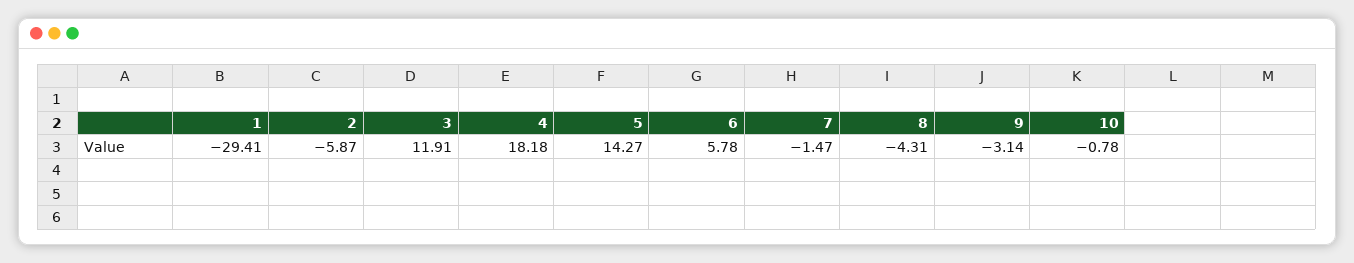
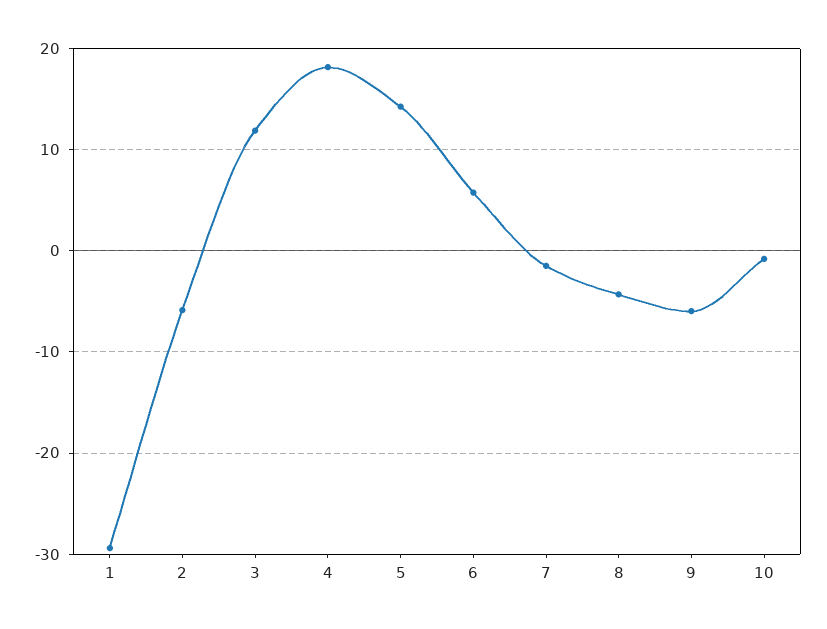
9: -3.14 -> -6

